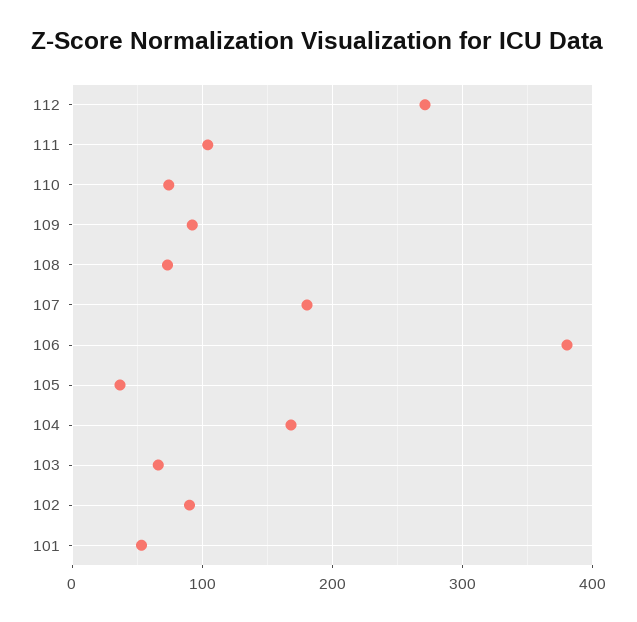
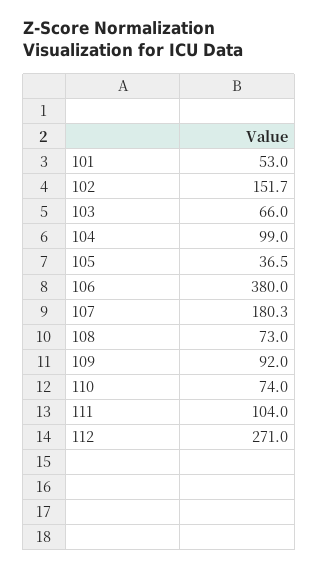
104: 170 -> 99
102: 90 -> 151.7

